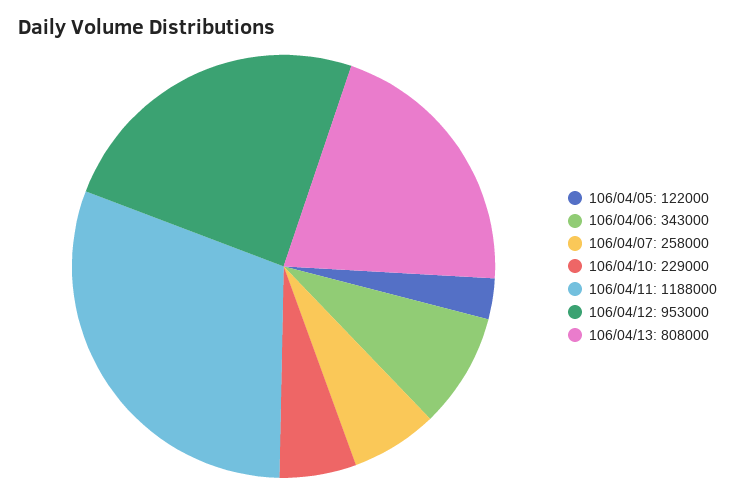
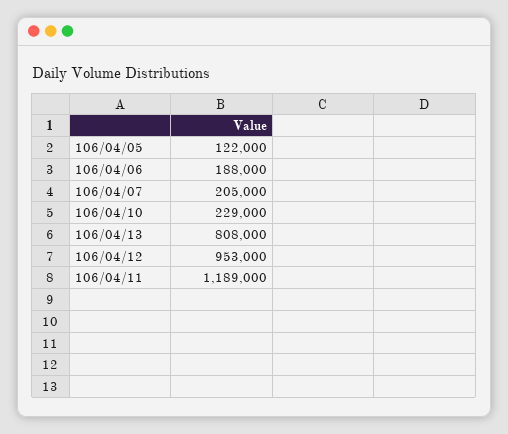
106/04/06: 343000 -> 188000
106/04/07: 258000 -> 205000
106/04/11: 1188000 -> 1189000

